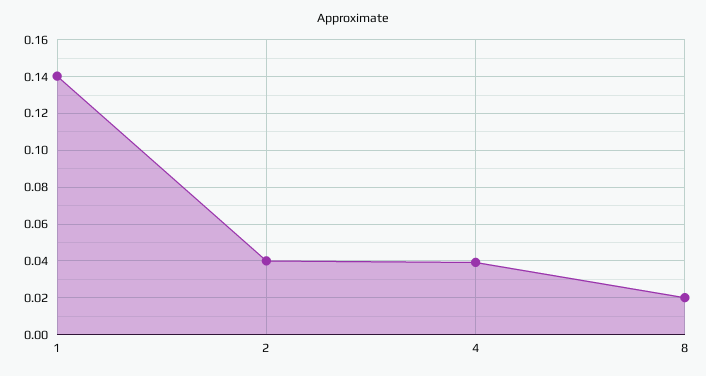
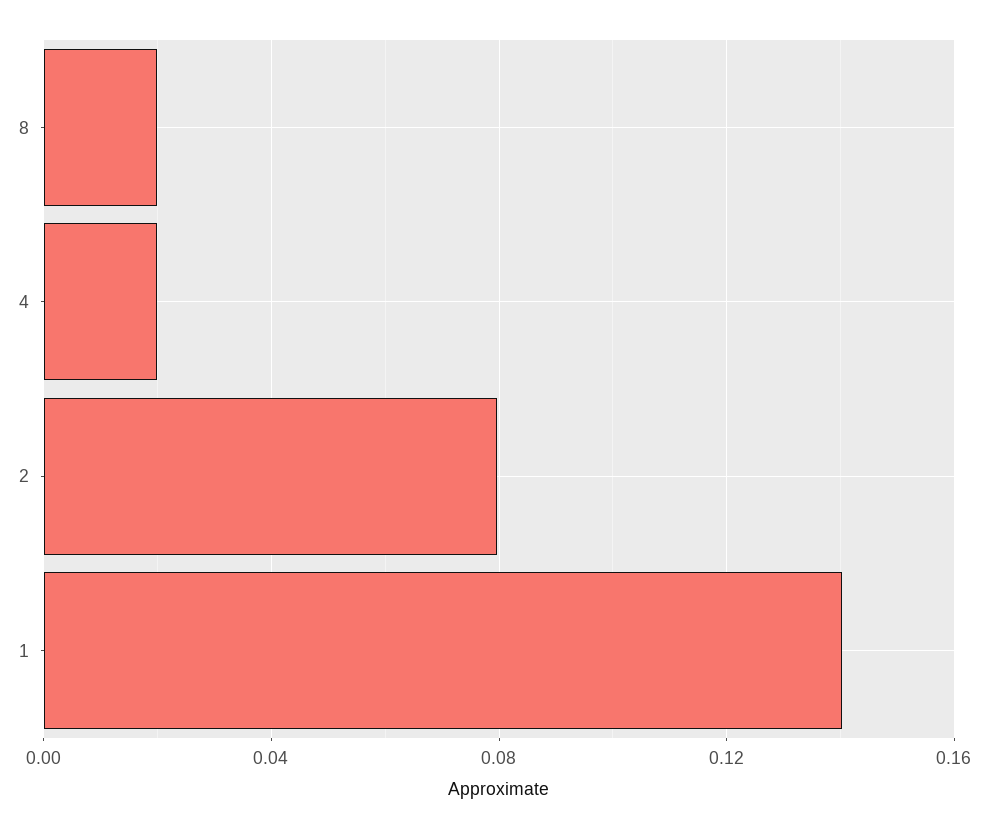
2: 0.04 -> 0.08
4: 0.04 -> 0.02

